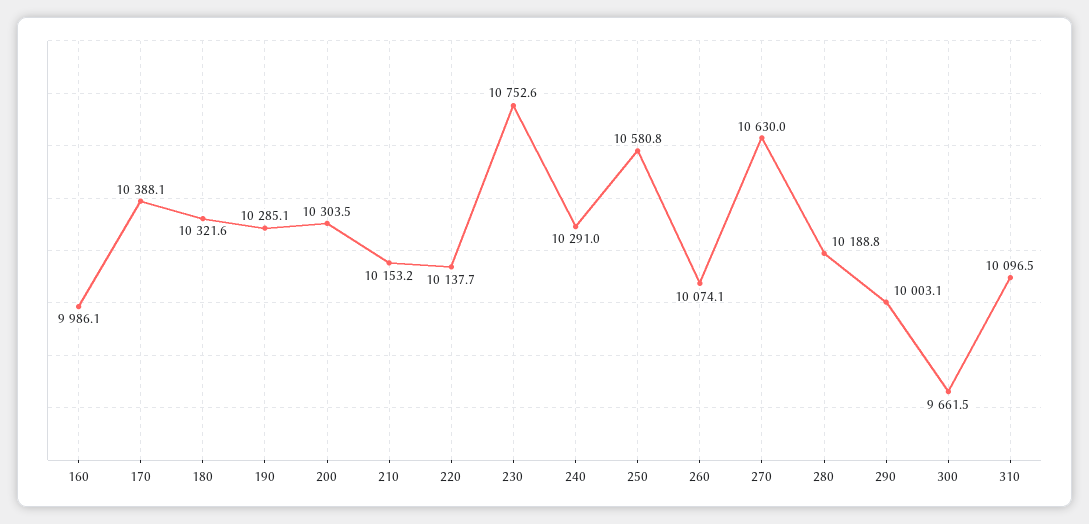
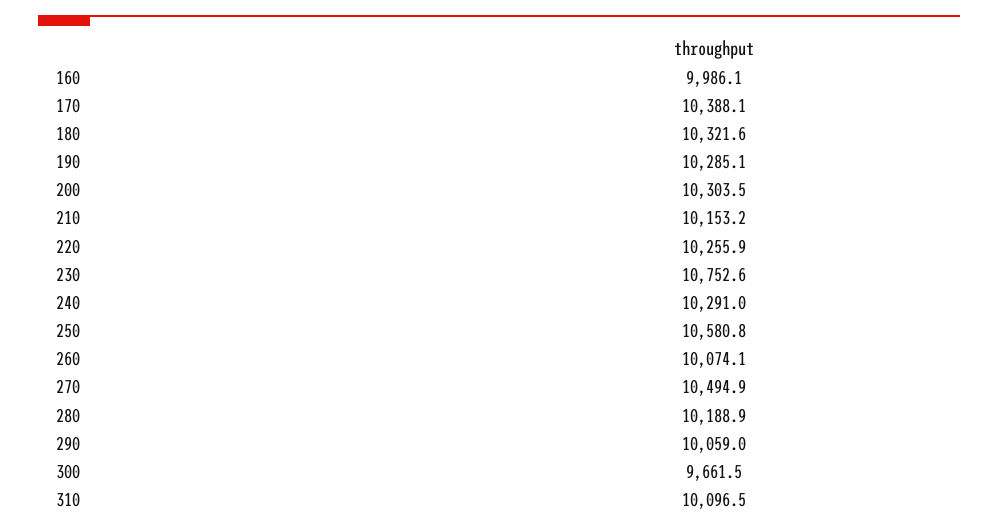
220: 10137.7 -> 10255.9
270: 10630 -> 10494.9
280: 10188.8 -> 10188.9
290: 10003.1 -> 10059

